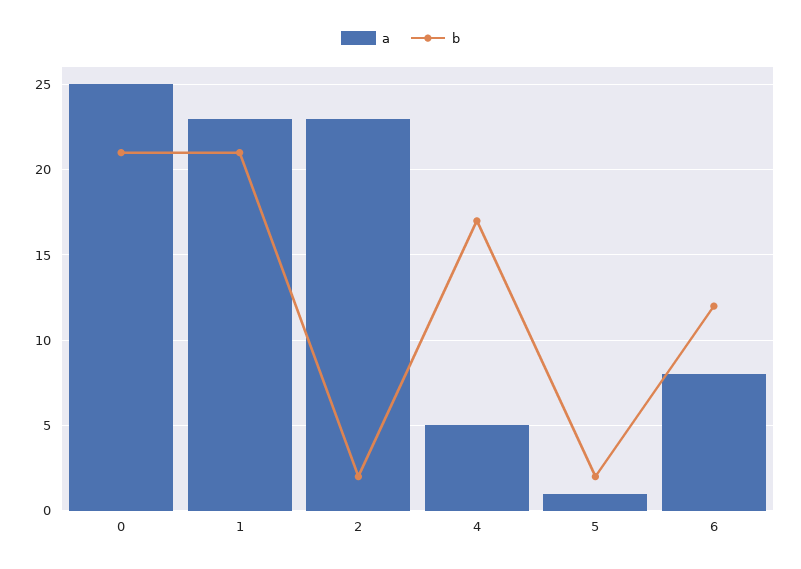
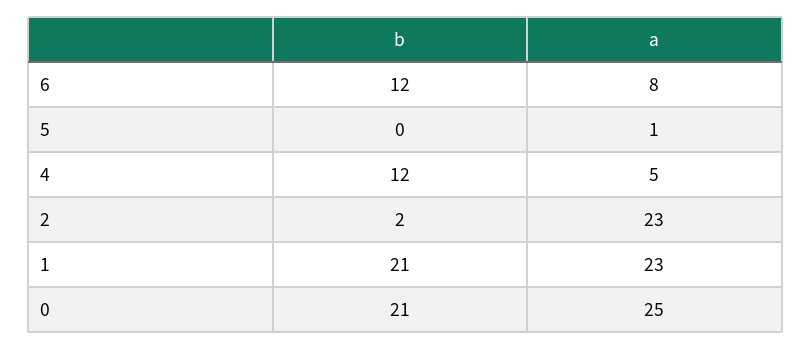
b, 4: 17 -> 12
b, 5: 2 -> 0

